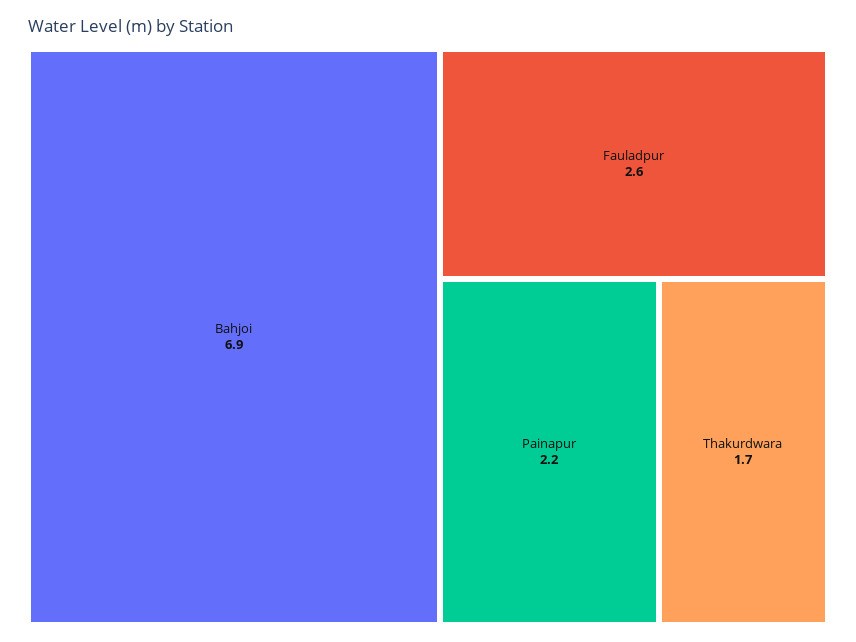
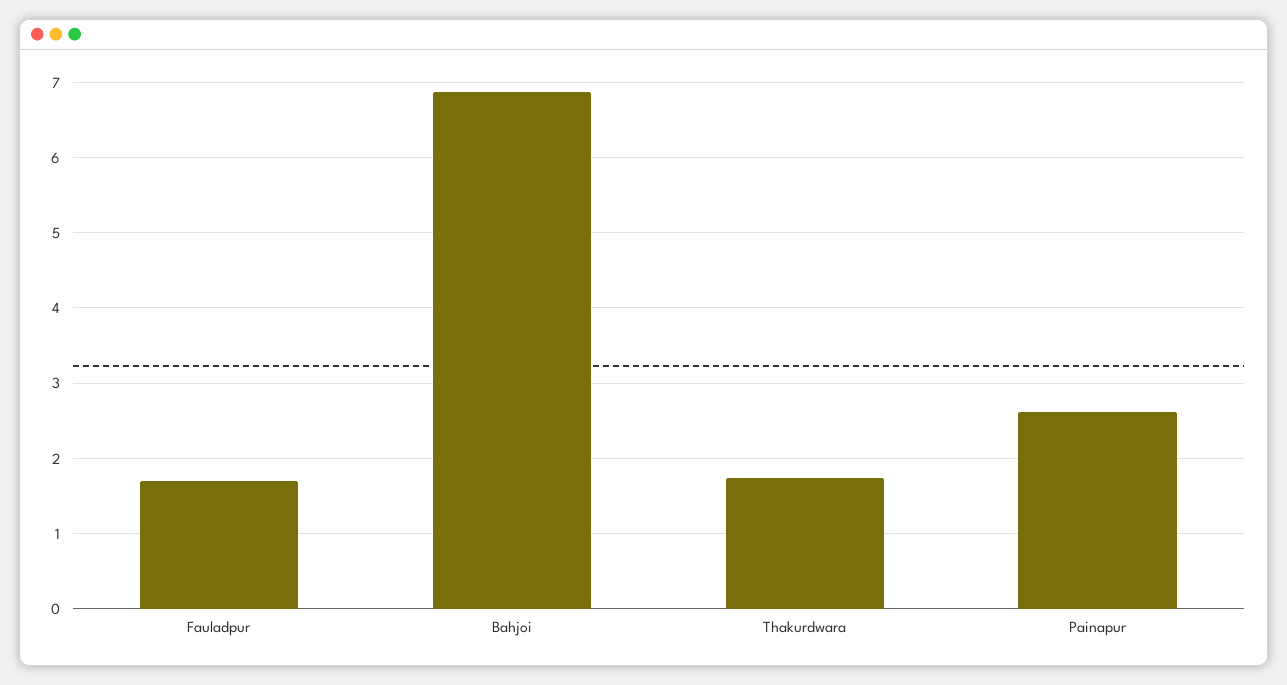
Fauladpur: 2.6 -> 1.7
Painapur: 2.2 -> 2.6

